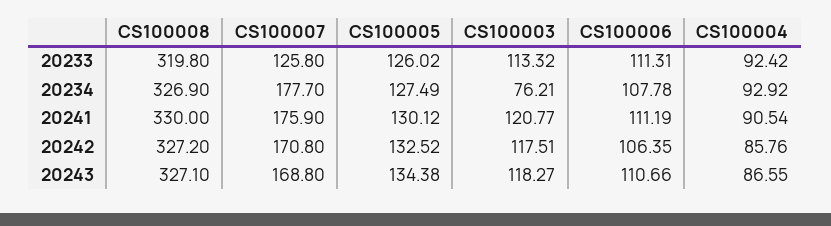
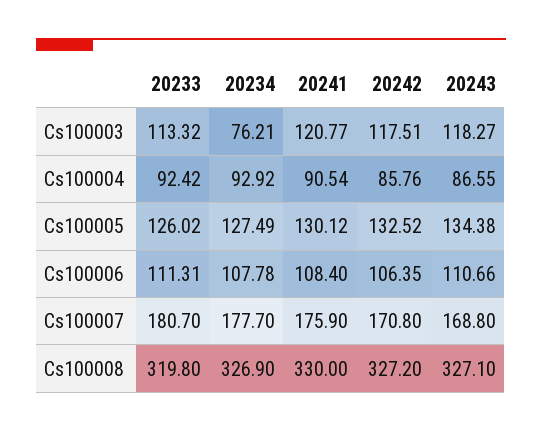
CS100007, 20233: 125.8 -> 180.7
CS100006, 20241: 111.19 -> 108.4

